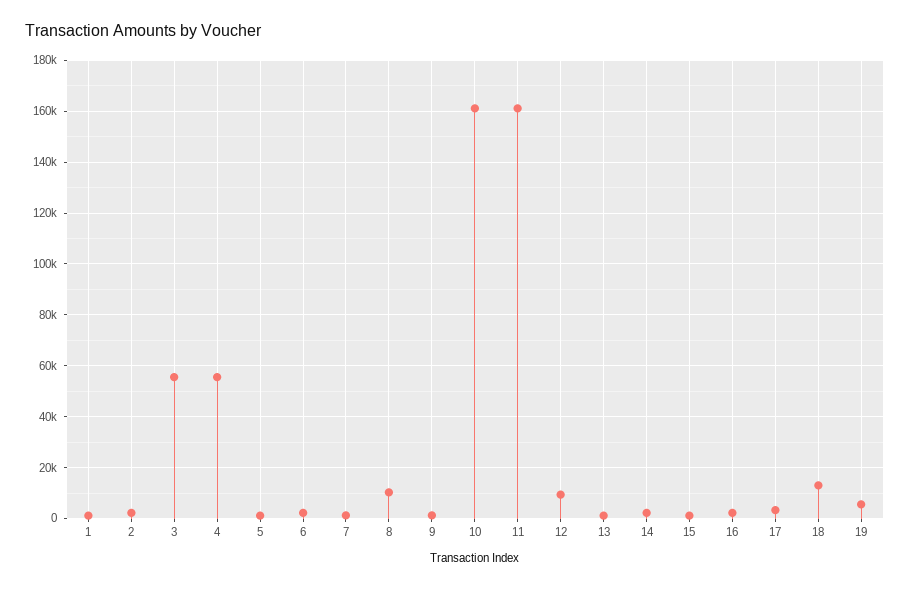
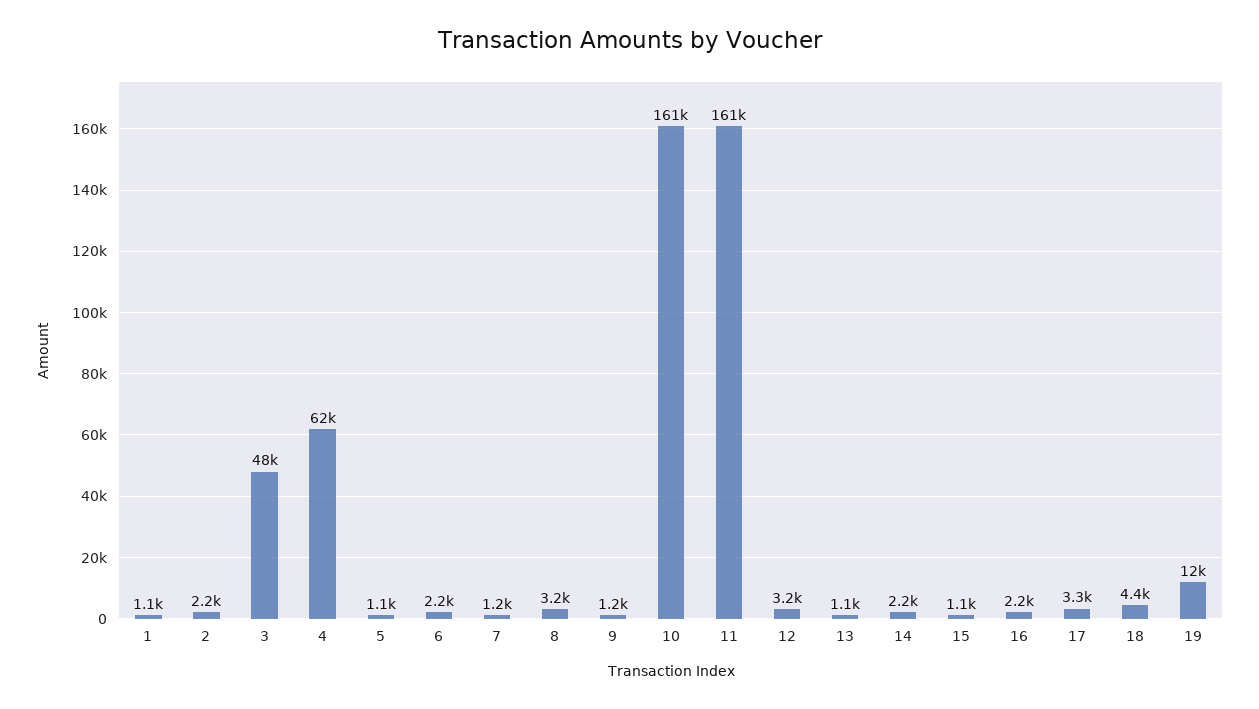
3: 55000 -> 48000
4: 55000 -> 62000
8: 10000 -> 3200
12: 10000 -> 3200
18: 12500 -> 4400
19: 5000 -> 12000

